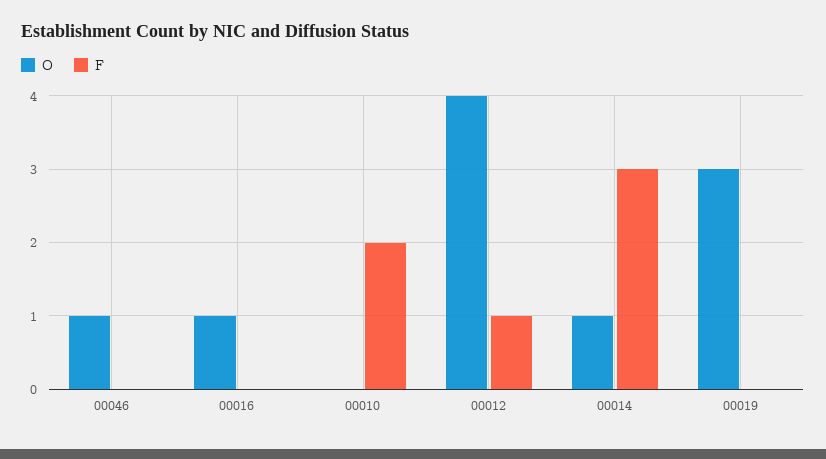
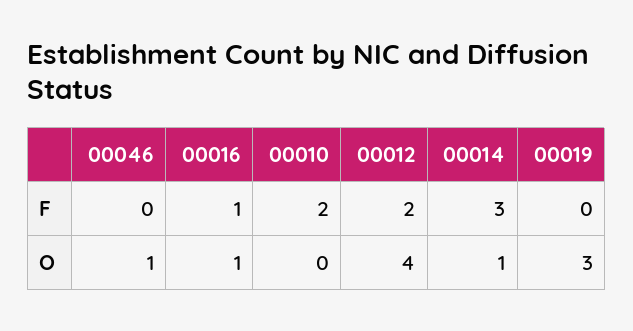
F, 00016: 0 -> 1
F, 00012: 1 -> 2

